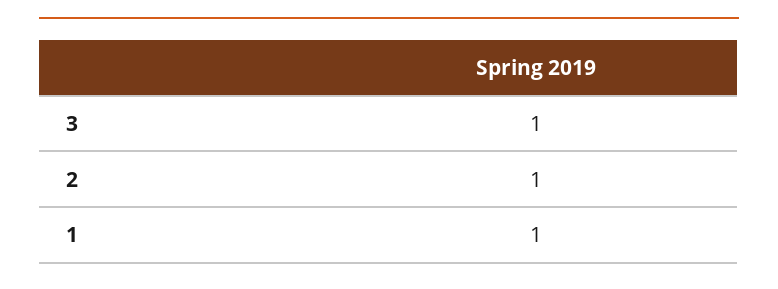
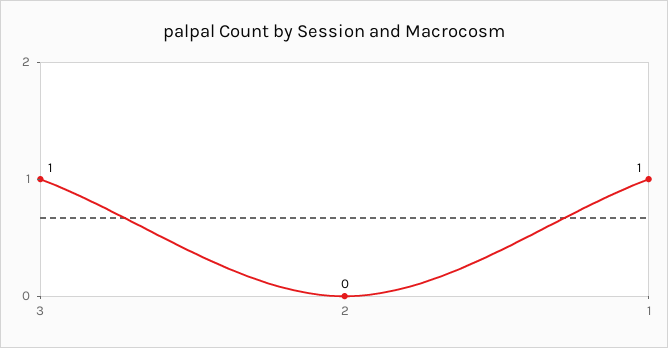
2: 1 -> 0

